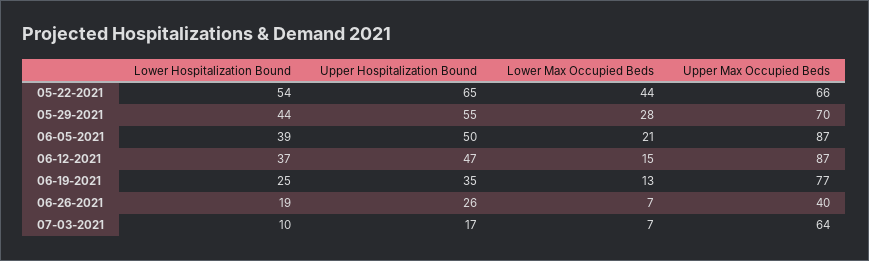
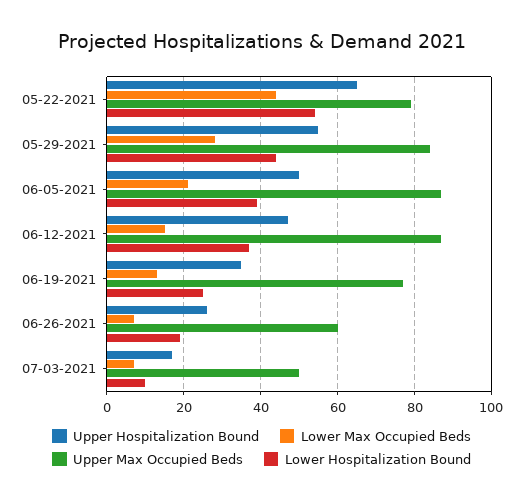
Upper Max Occupied Beds, 05-22-2021: 66 -> 80
Upper Max Occupied Beds, 05-29-2021: 70 -> 85
Upper Max Occupied Beds, 06-26-2021: 40 -> 60
Upper Max Occupied Beds, 07-03-2021: 64 -> 50

